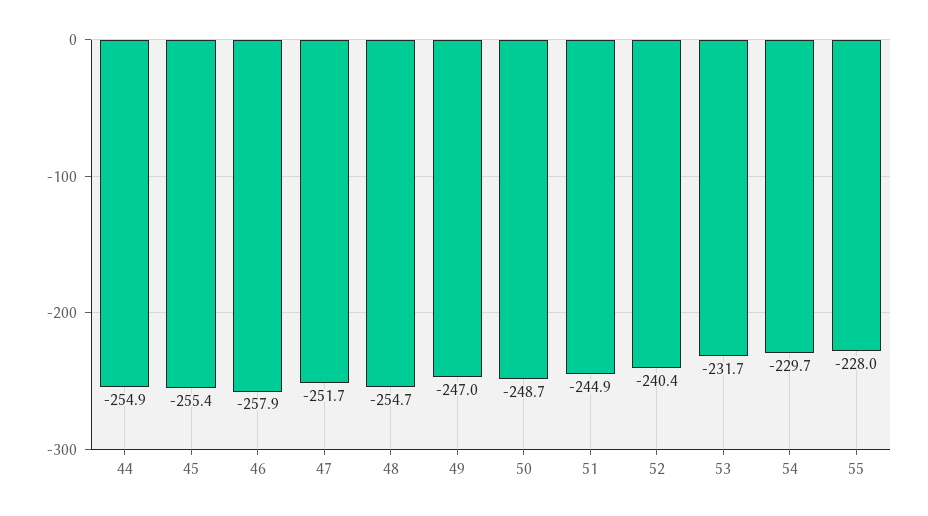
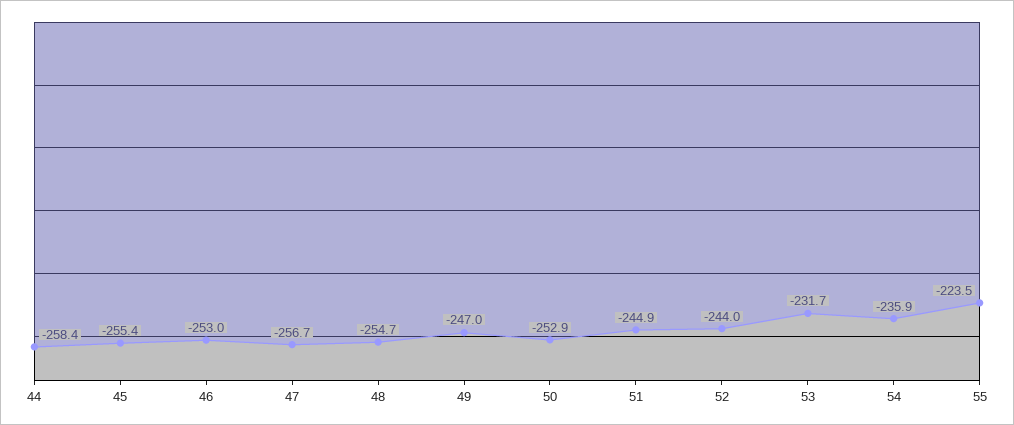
44: -254.9 -> -258.4
46: -257.9 -> -253
47: -251.7 -> -256.7
50: -248.7 -> -252.9
52: -240.4 -> -244
54: -229.7 -> -235.9
55: -228 -> -223.5

